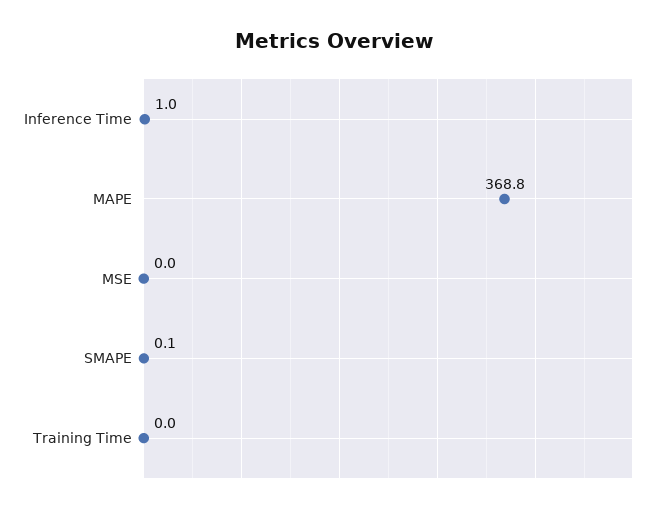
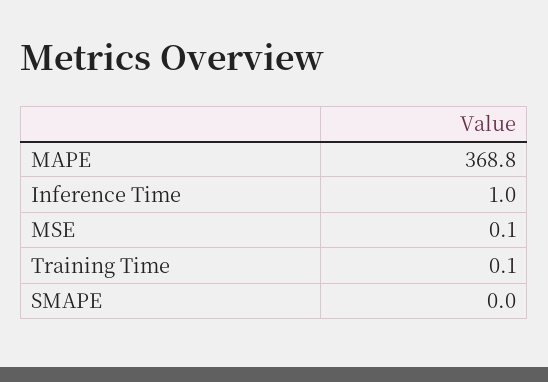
MSE: 0 -> 0.1
SMAPE: 0.1 -> 0
Training Time: 0 -> 0.1

